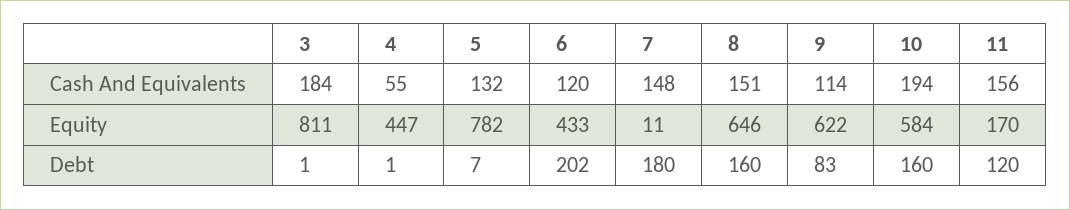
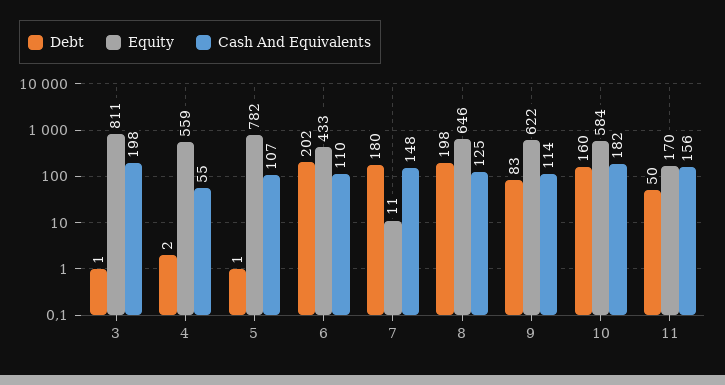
Cash And Equivalents, 3: 184 -> 198
Cash And Equivalents, 5: 132 -> 107
Cash And Equivalents, 6: 120 -> 110
Cash And Equivalents, 8: 151 -> 125
Cash And Equivalents, 10: 194 -> 182
Equity, 4: 447 -> 559
Debt, 4: 1 -> 2
Debt, 5: 7 -> 1
Debt, 8: 160 -> 198
Debt, 11: 120 -> 50

